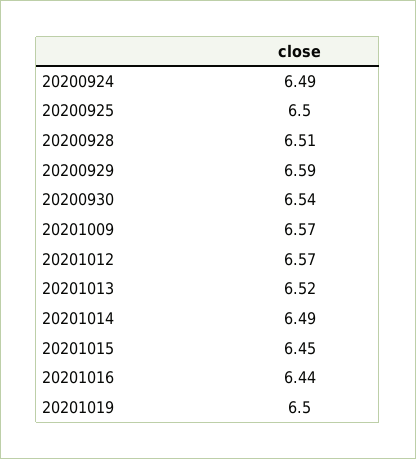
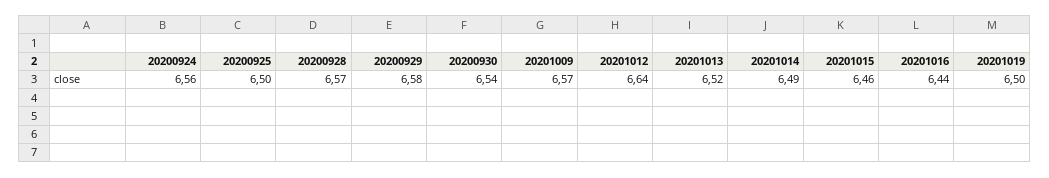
20200924: 6.49 -> 6.56
20200928: 6.51 -> 6.57
20200929: 6.59 -> 6.58
20201012: 6.57 -> 6.64
20201015: 6.45 -> 6.46

